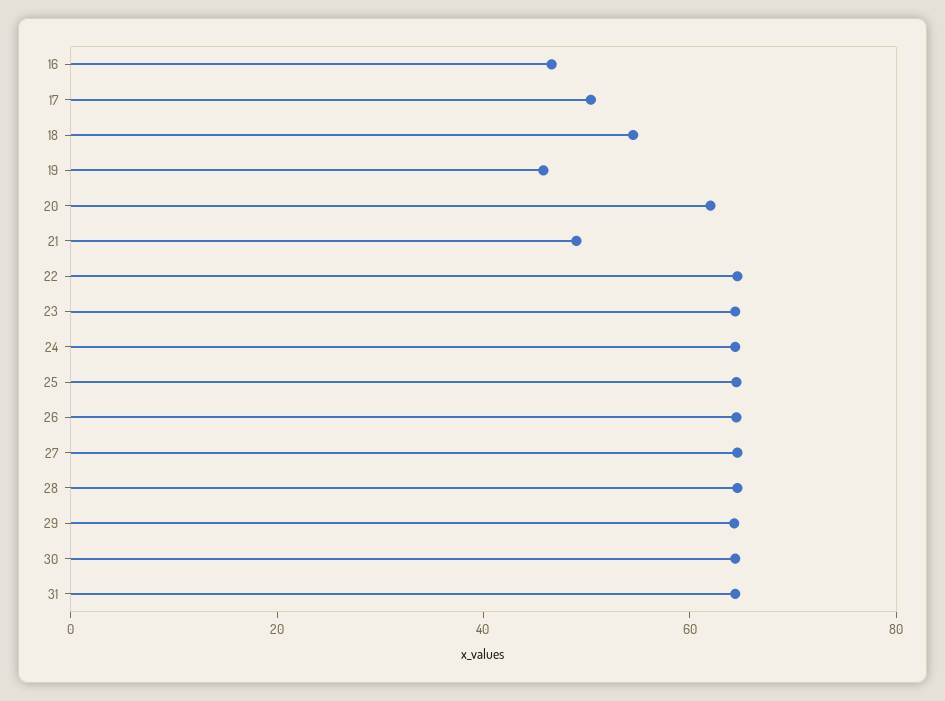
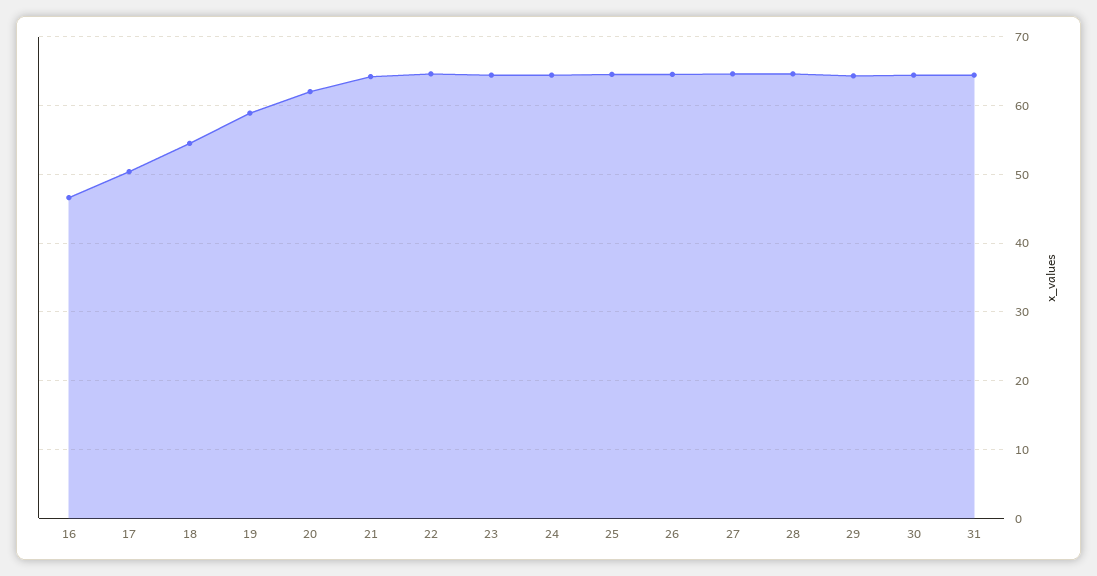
19: 45 -> 59
21: 50 -> 64

